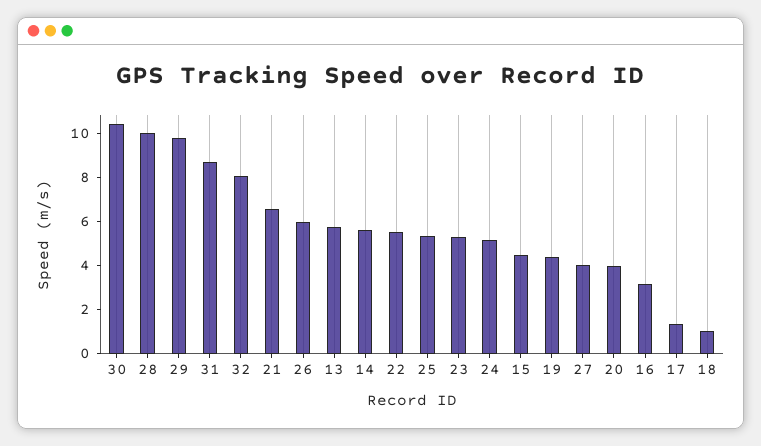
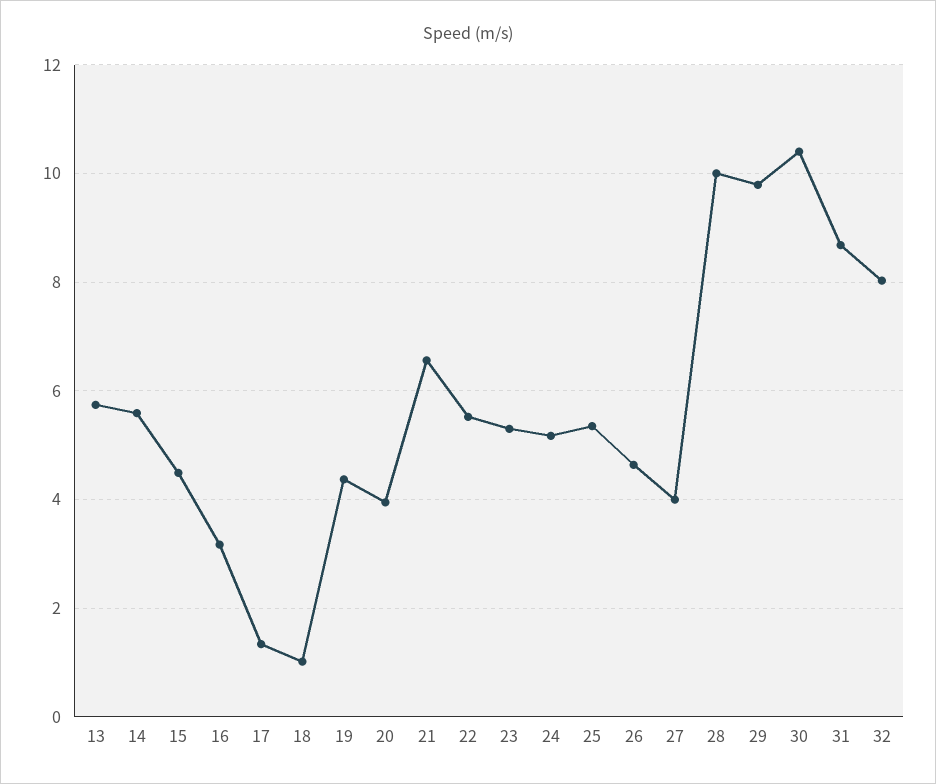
26: 6 -> 4.6

